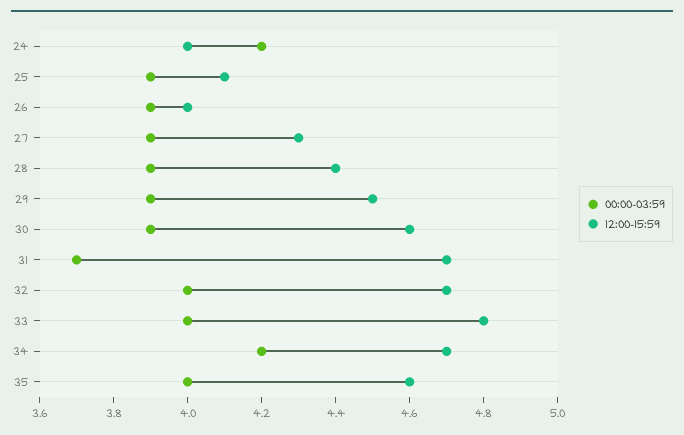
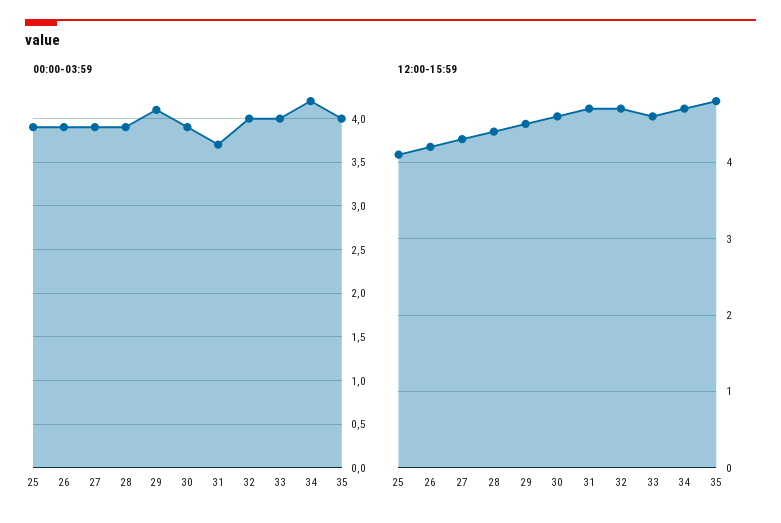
00:00-03:59, 24: 4.2 -> none
12:00-15:59, 24: 4 -> none
12:00-15:59, 26: 4 -> 4.2
00:00-03:59, 29: 3.9 -> 4.1
12:00-15:59, 33: 4.8 -> 4.6
12:00-15:59, 35: 4.6 -> 4.8

